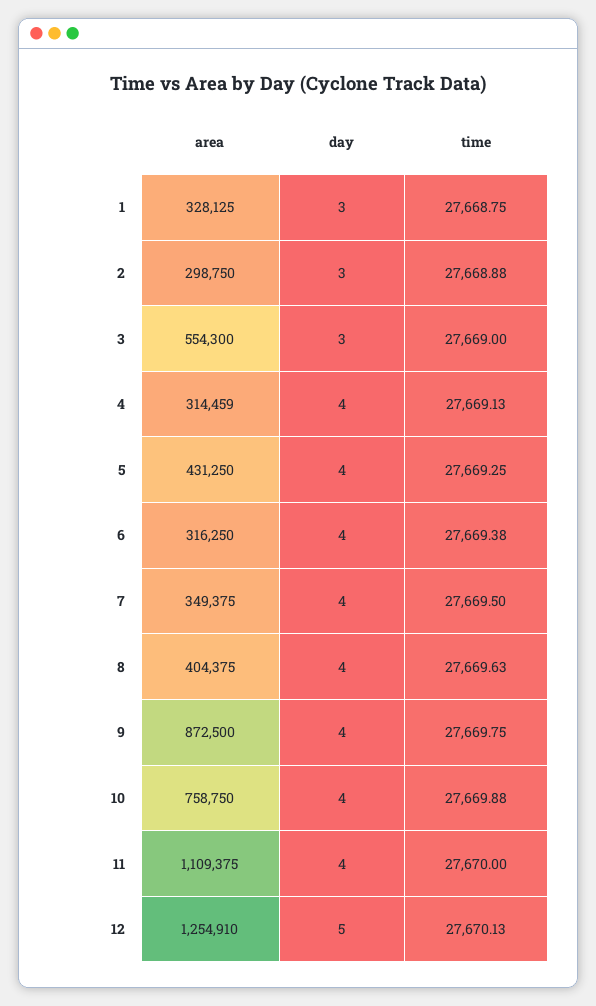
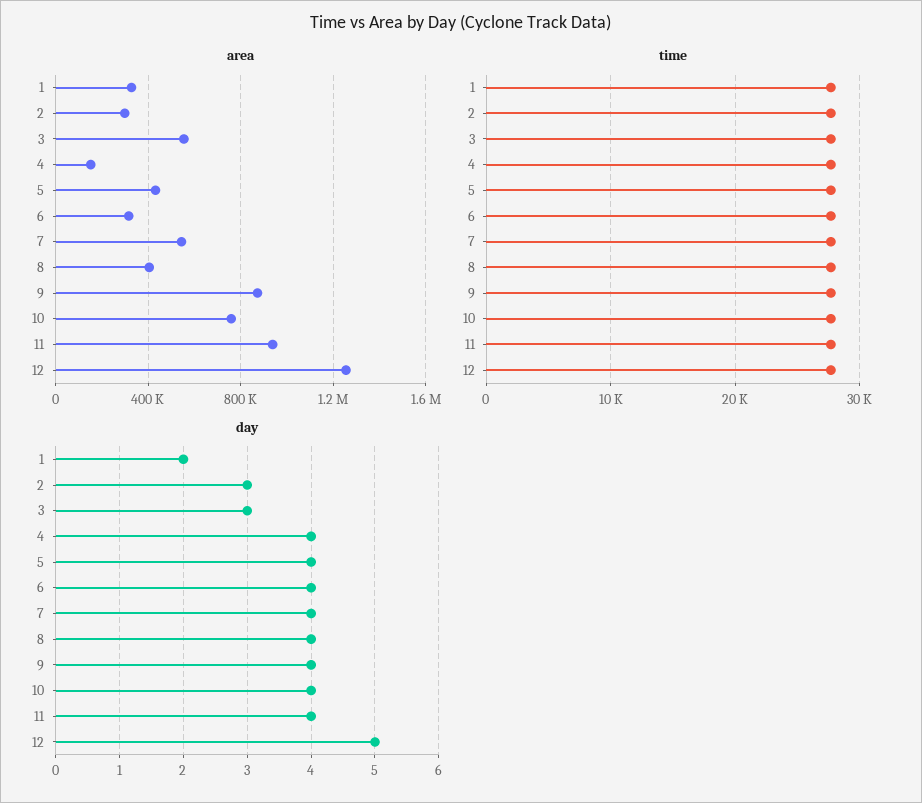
day, 1: 3 -> 2
area, 4: 314459 -> 150000
area, 7: 349375 -> 550000
area, 11: 1109375 -> 950000

